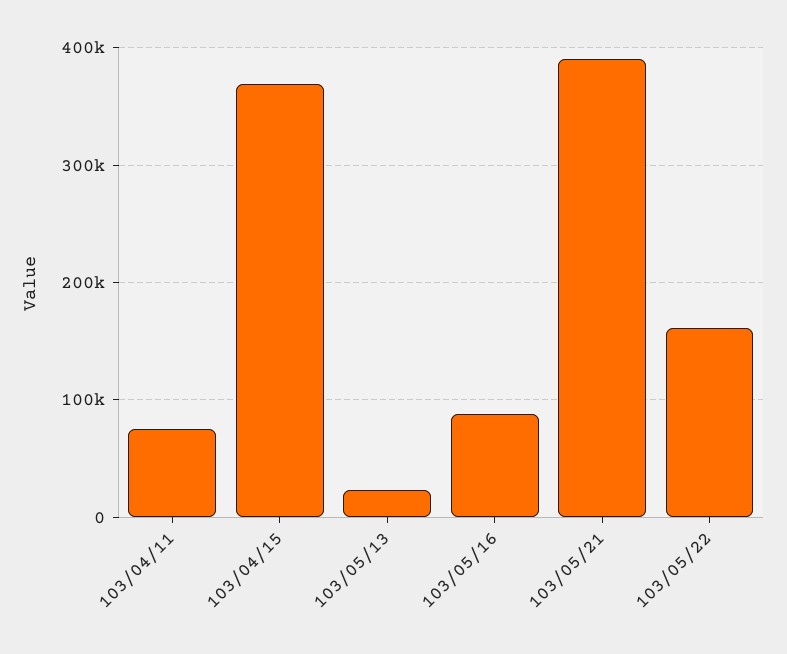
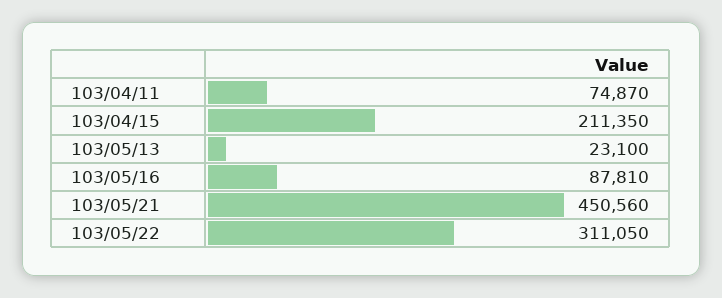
103/04/15: 370000 -> 211350
103/05/21: 390000 -> 450560
103/05/22: 160000 -> 311050

